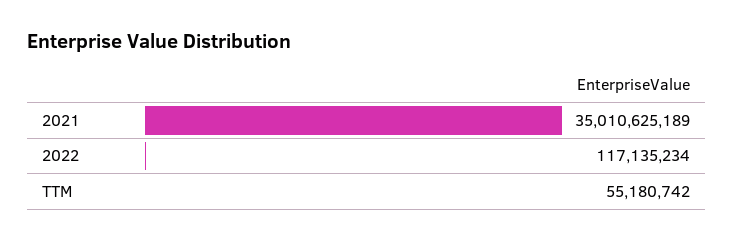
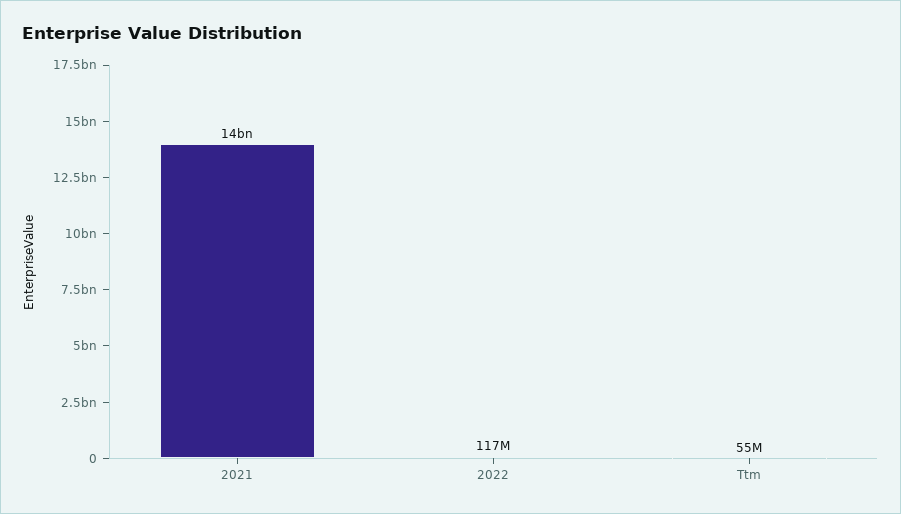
2021: 35010625189 -> 14000000000

